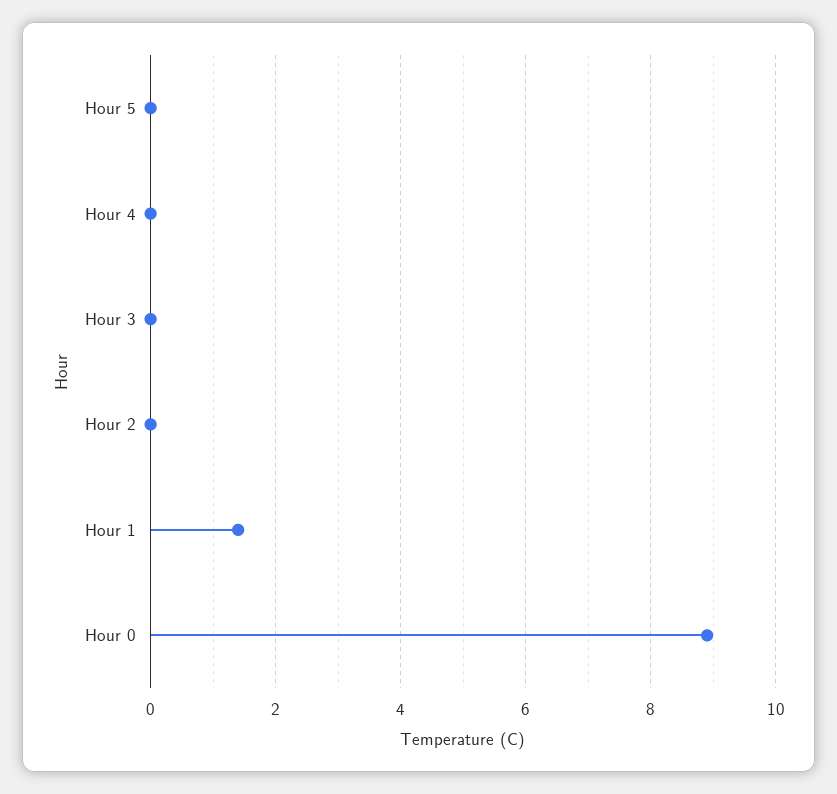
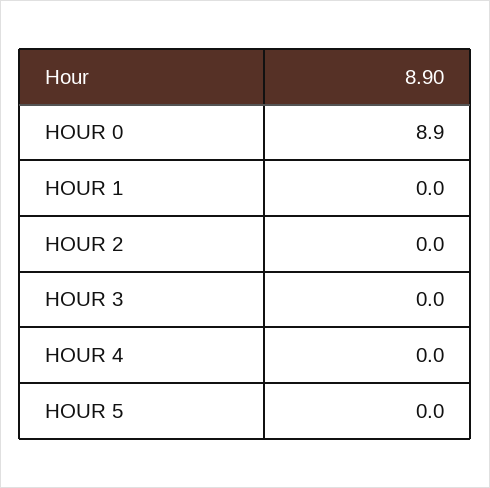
Hour 1: 1.5 -> 0

